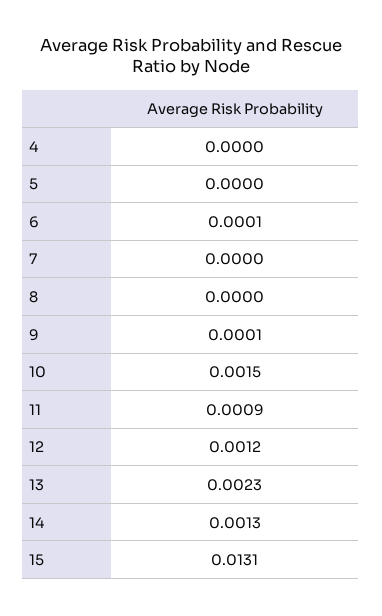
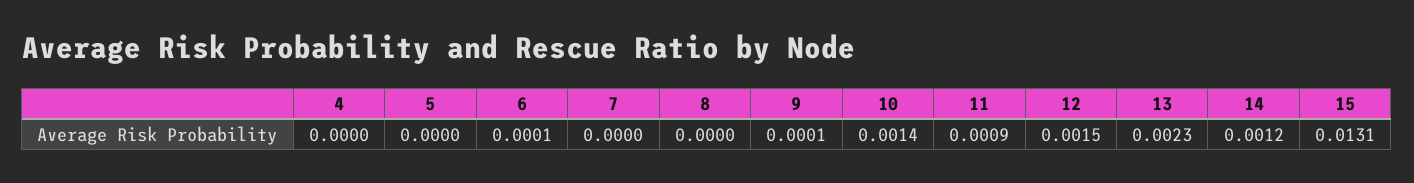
10: 0.0015 -> 0.0014
12: 0.0012 -> 0.0015
14: 0.0013 -> 0.0012

